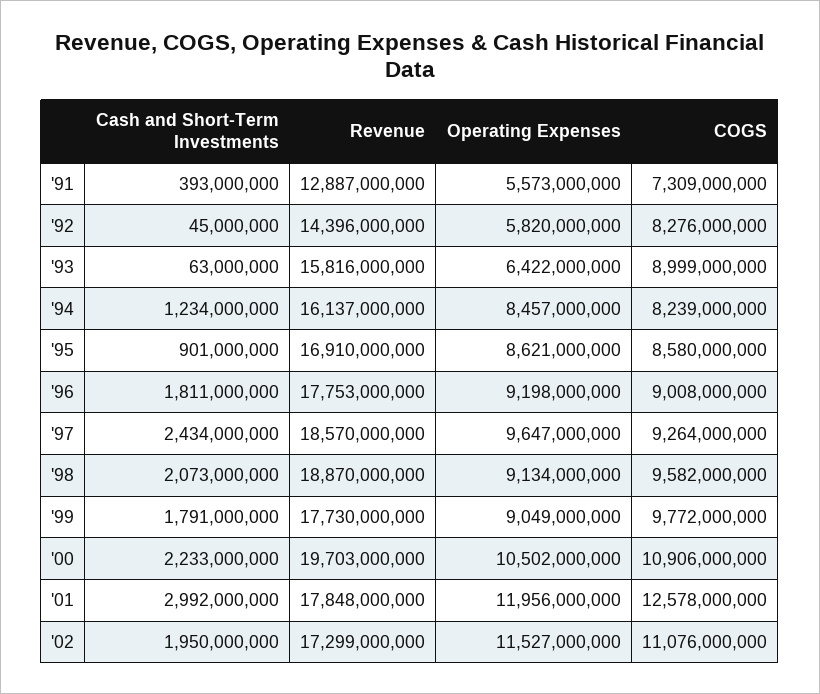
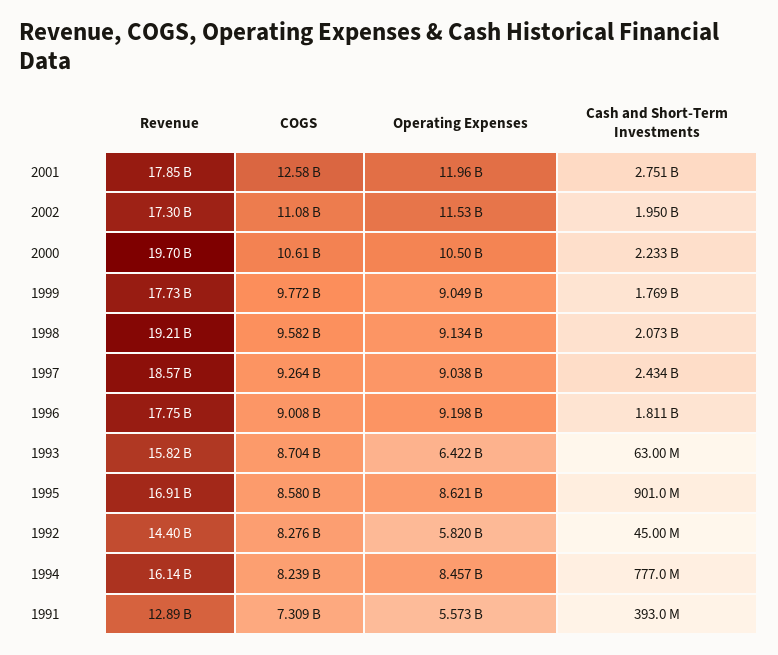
COGS, '93: 8999000000 -> 8704000000
Cash and Short-Term Investments, '94: 1234000000 -> 777000000
Operating Expenses, '97: 9647000000 -> 9038000000
Revenue, '98: 18870000000 -> 19210000000
Cash and Short-Term Investments, '99: 1791000000 -> 1769000000
COGS, '00: 10906000000 -> 10610000000
Cash and Short-Term Investments, '01: 2992000000 -> 2751000000

